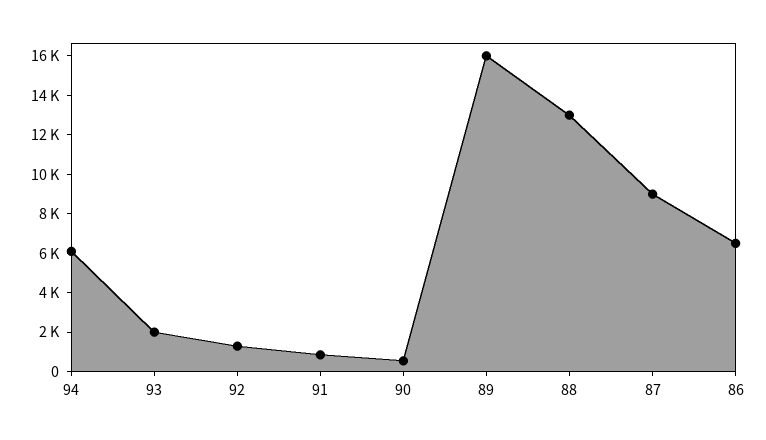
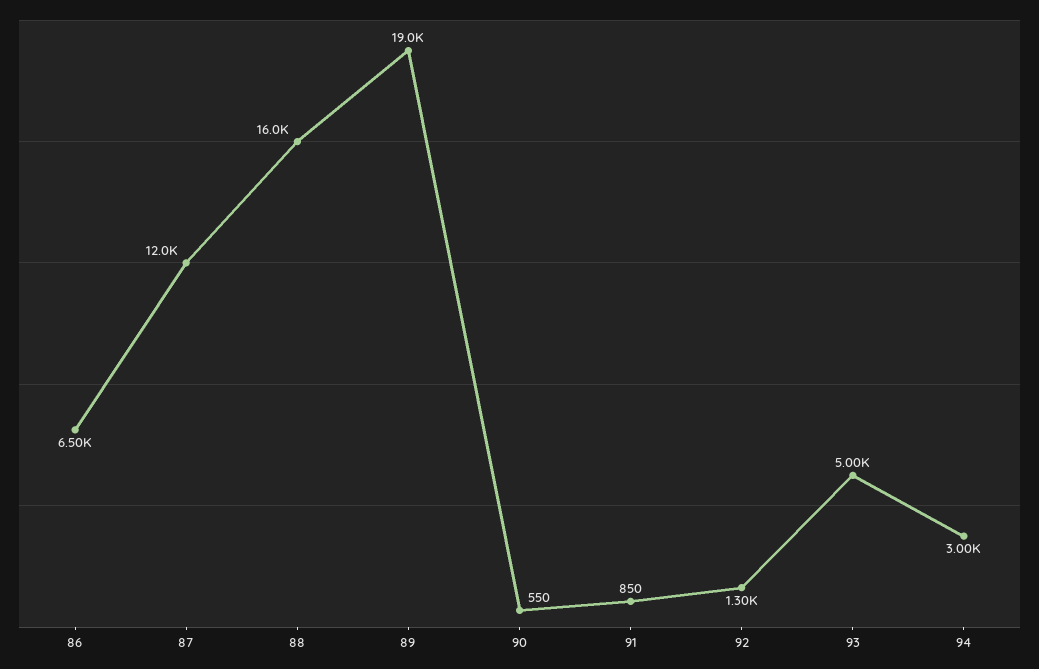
94: 6000 -> 3000
93: 2000 -> 5000
89: 16000 -> 19000
88: 13000 -> 16000
87: 9000 -> 12000

